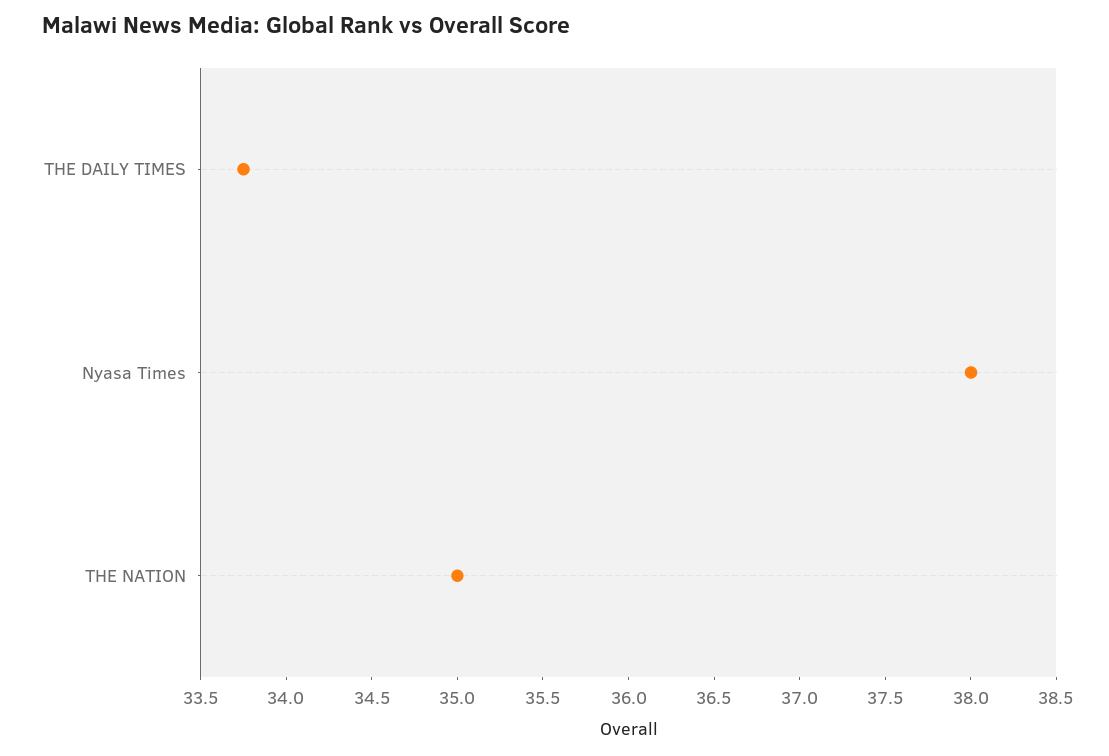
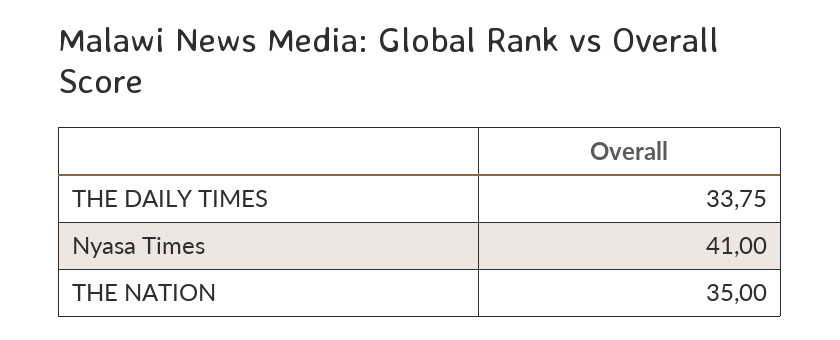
Nyasa Times: 38 -> 41

